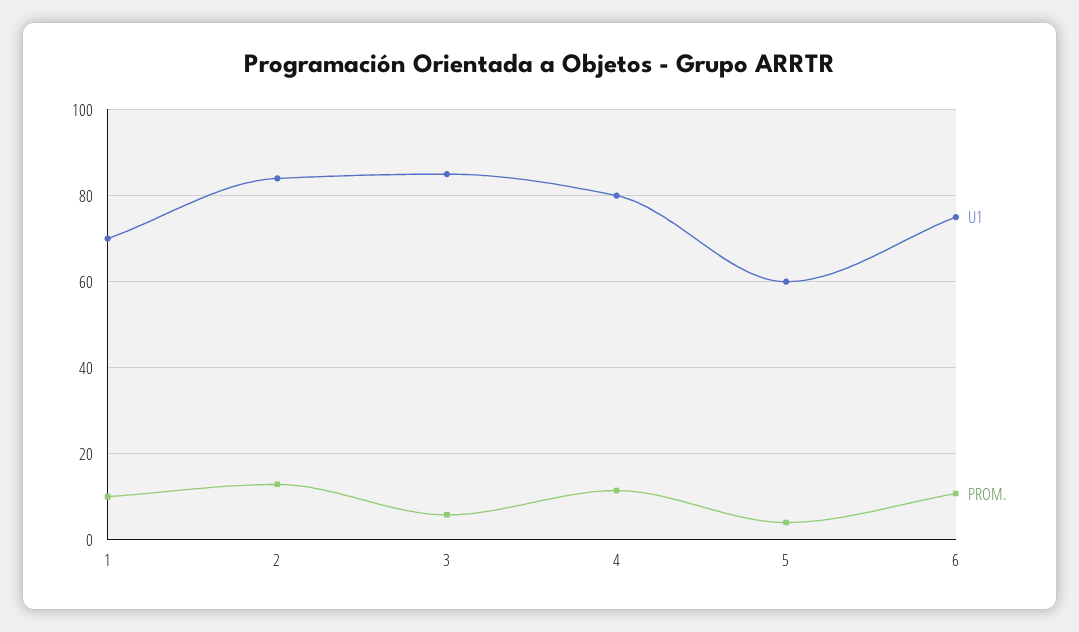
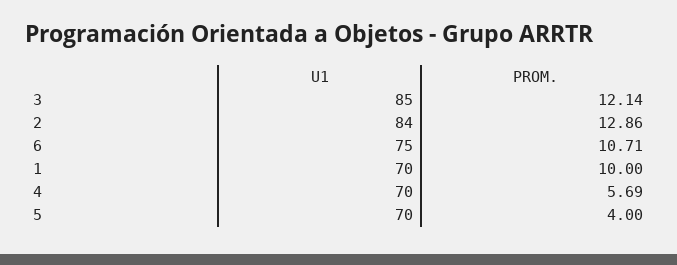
PROM., 3: 6 -> 12.14
U1, 4: 80 -> 70
PROM., 4: 12 -> 5.69
U1, 5: 60 -> 70

